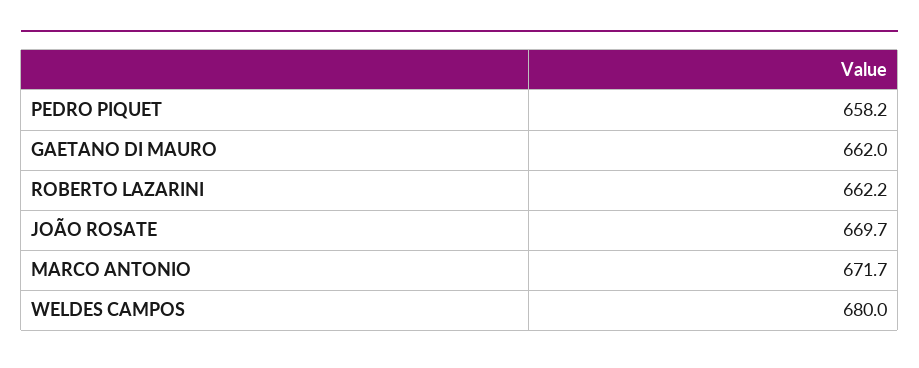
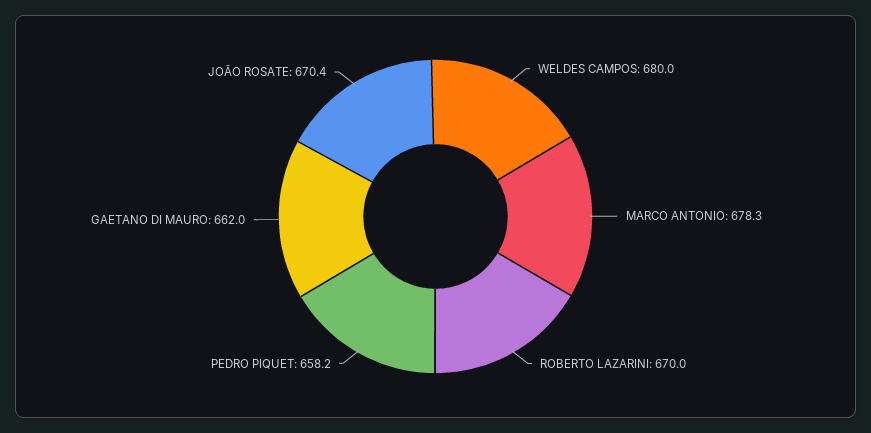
ROBERTO LAZARINI: 662.2 -> 670
JOÃO ROSATE: 669.7 -> 670.4
MARCO ANTONIO: 671.7 -> 678.3

